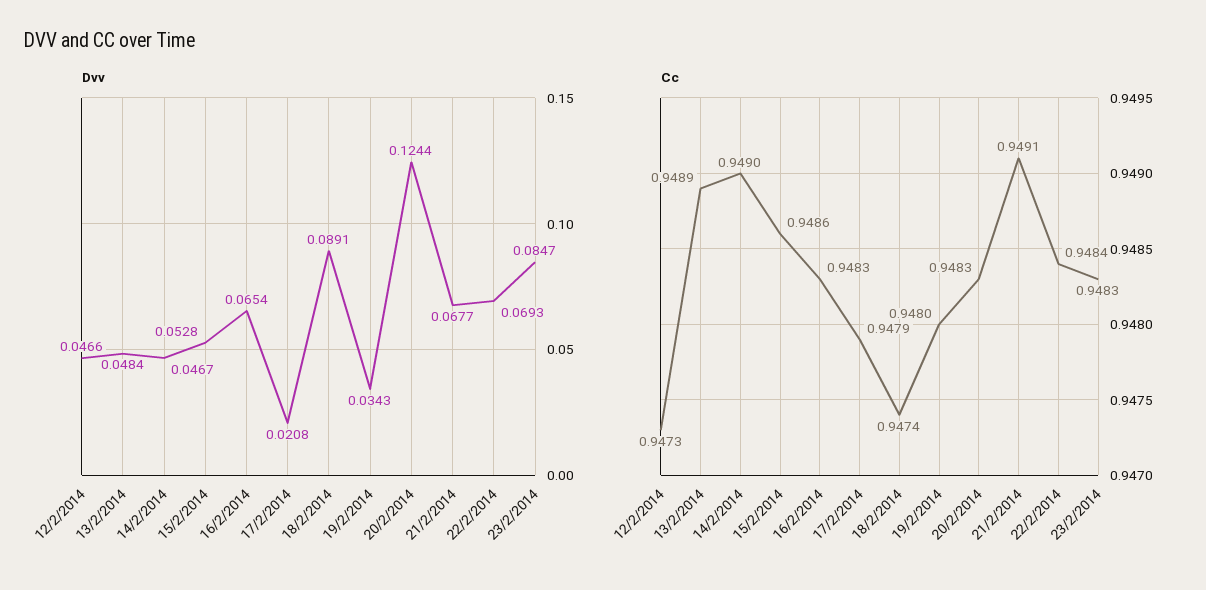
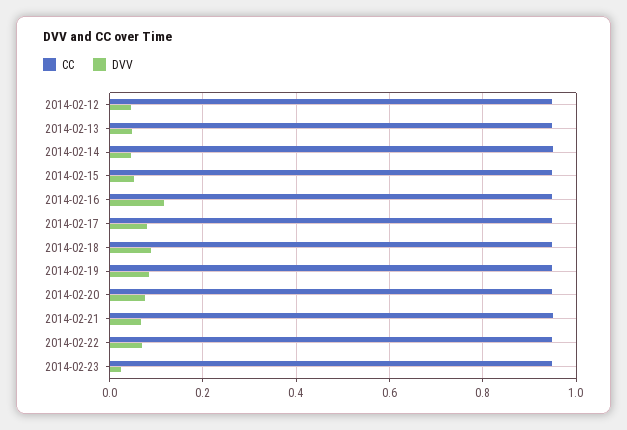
Dvv, 16/2/2014: 0.0654 -> 0.12
Dvv, 17/2/2014: 0.0208 -> 0.08
Dvv, 19/2/2014: 0.0343 -> 0.08
Dvv, 20/2/2014: 0.1244 -> 0.08
Dvv, 23/2/2014: 0.0847 -> 0.02

